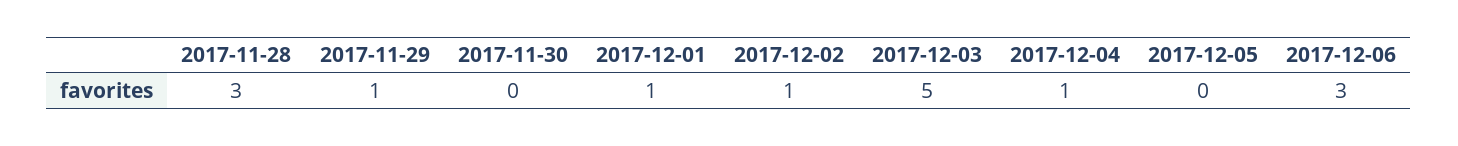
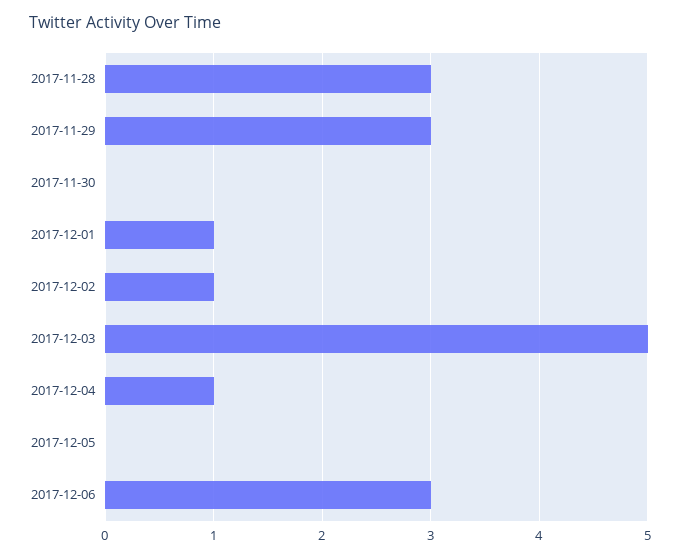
2017-11-29: 1 -> 3

